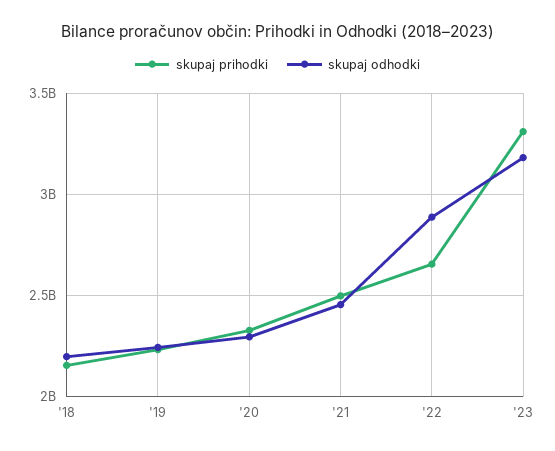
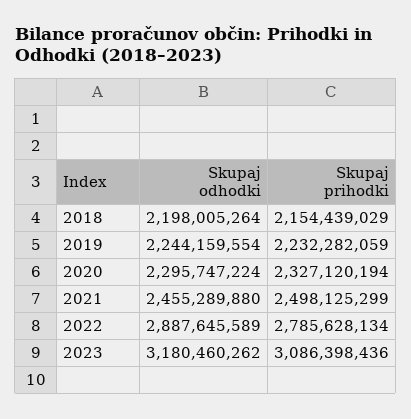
skupaj prihodki, '22: 2650000000 -> 2785628134
skupaj prihodki, '23: 3300000000 -> 3086398436

